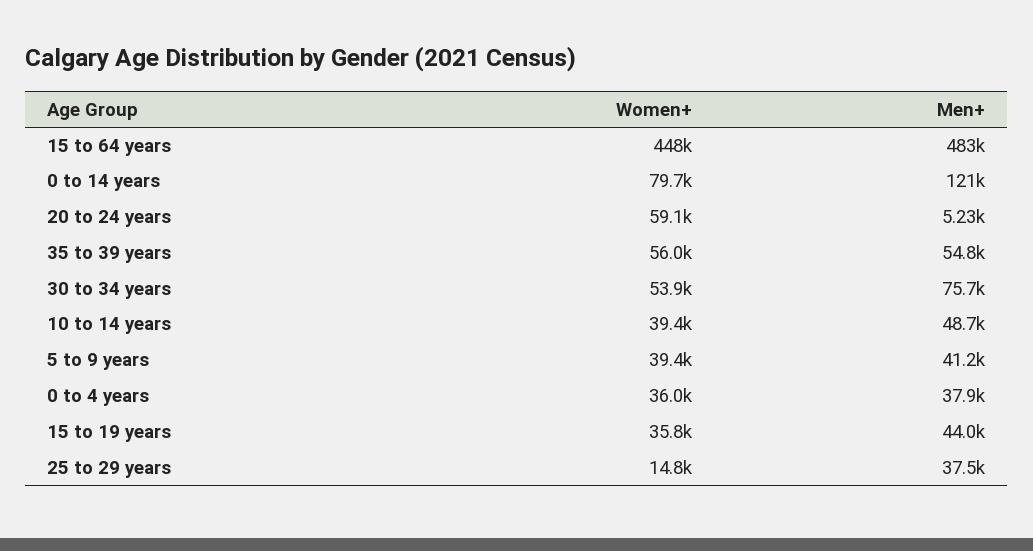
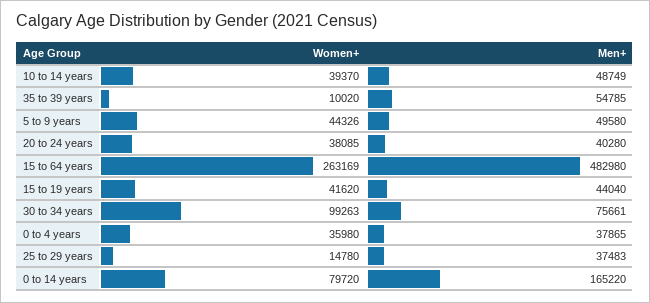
Women+, 15 to 64 years: 448000 -> 263169
Men+, 0 to 14 years: 121000 -> 165220
Women+, 20 to 24 years: 59100 -> 38085
Men+, 20 to 24 years: 5230 -> 40280
Women+, 35 to 39 years: 56000 -> 10020
Women+, 30 to 34 years: 53900 -> 99263
Women+, 5 to 9 years: 39400 -> 44326
Men+, 5 to 9 years: 41200 -> 49580
Women+, 15 to 19 years: 35800 -> 41620

